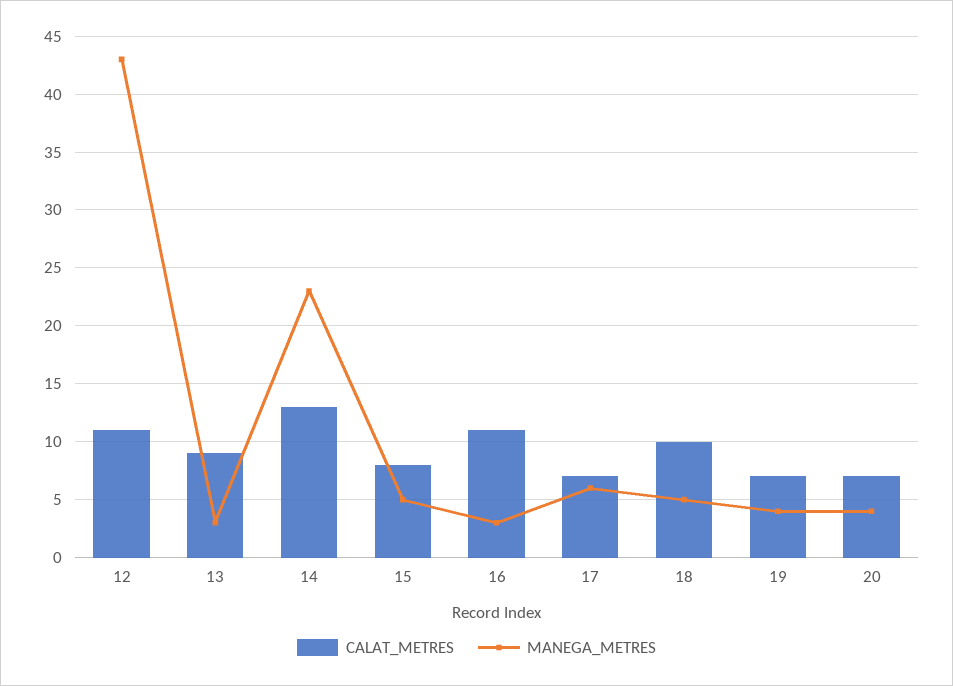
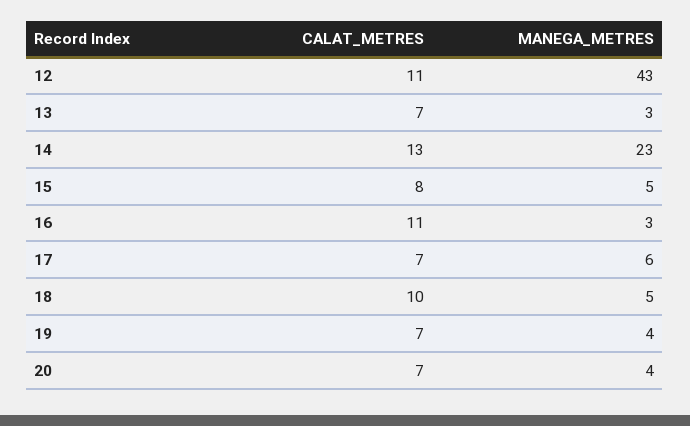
CALAT_METRES, 13: 9 -> 7

